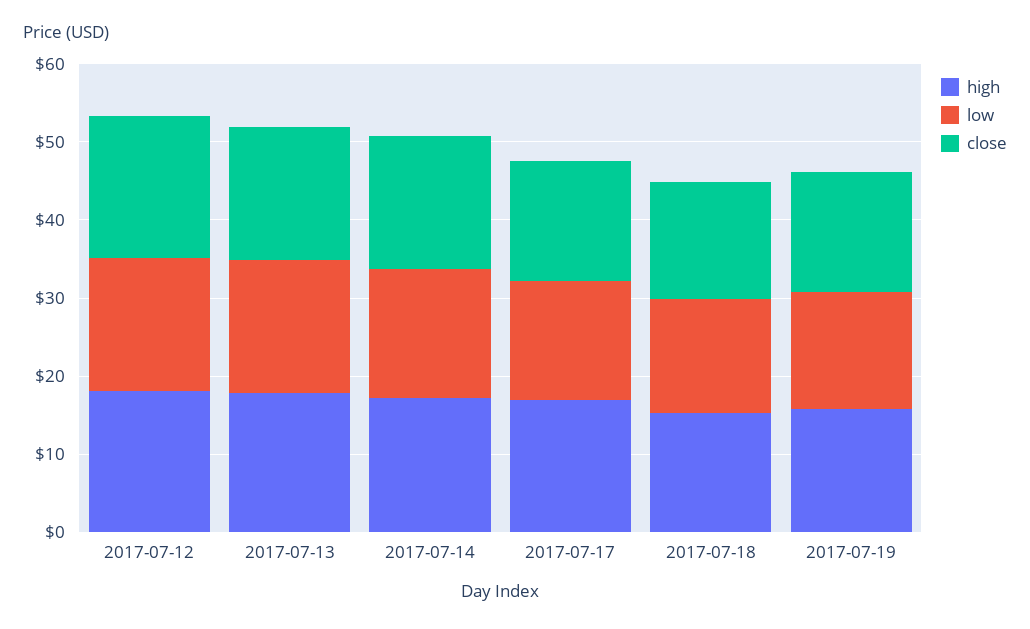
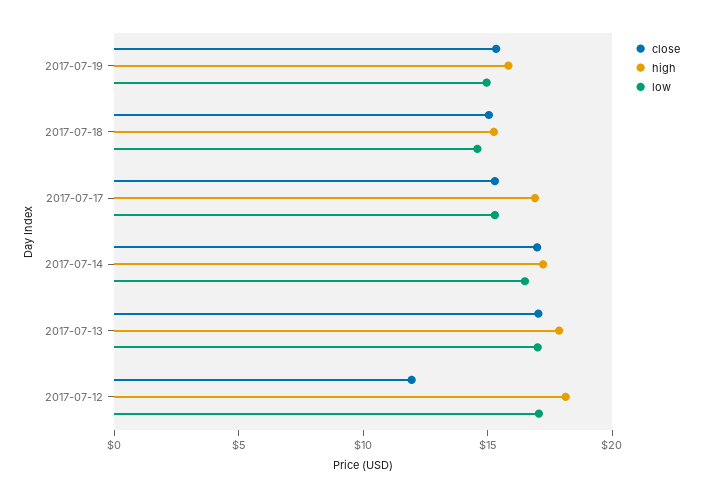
close, 2017-07-12: 18 -> 12

